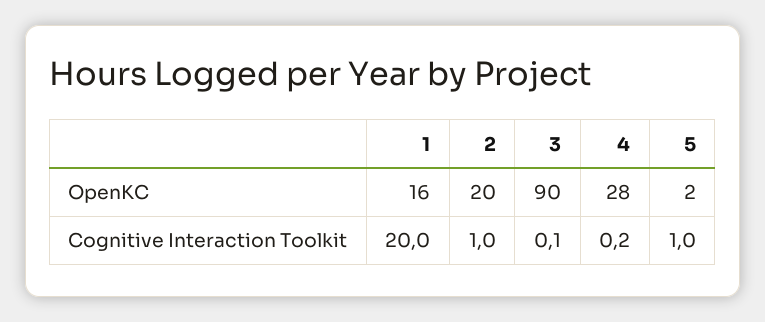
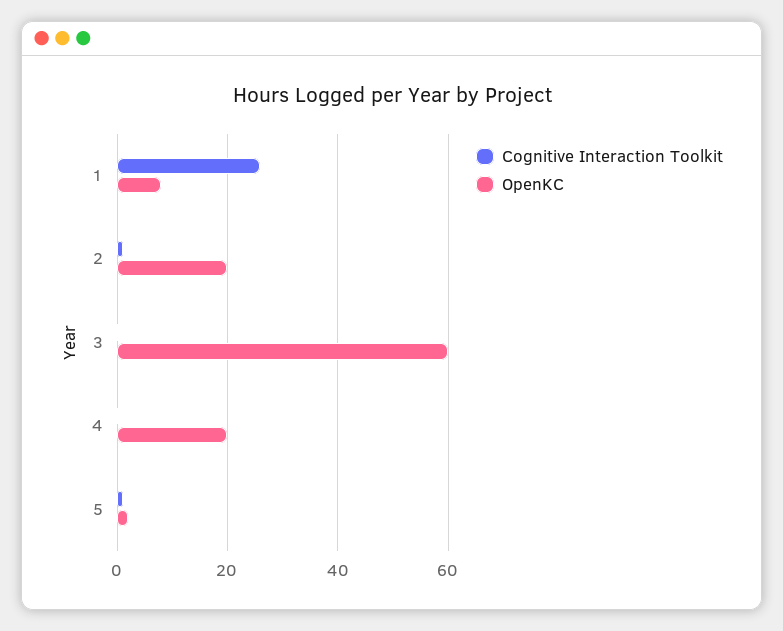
OpenKC, 1: 16 -> 8
OpenKC, 3: 90 -> 60
OpenKC, 4: 28 -> 20
Cognitive Interaction Toolkit, 1: 20 -> 26

